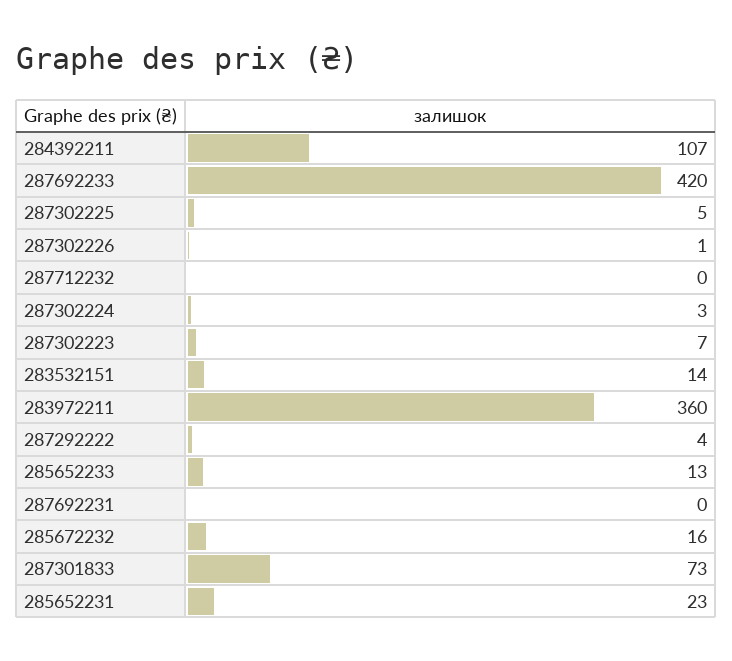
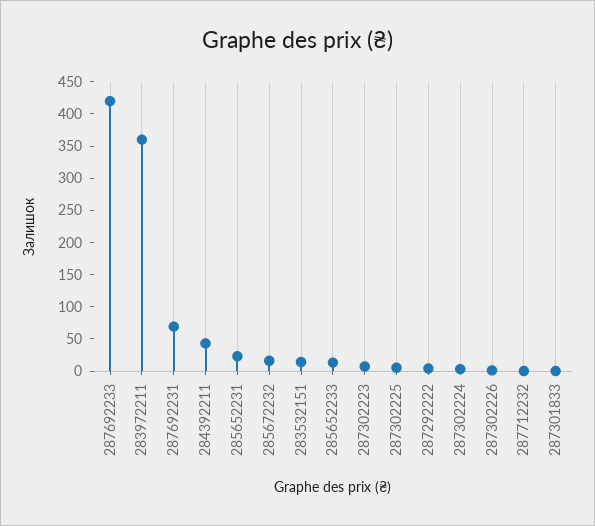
284392211: 107 -> 50
287692231: 0 -> 75
287301833: 73 -> 0

